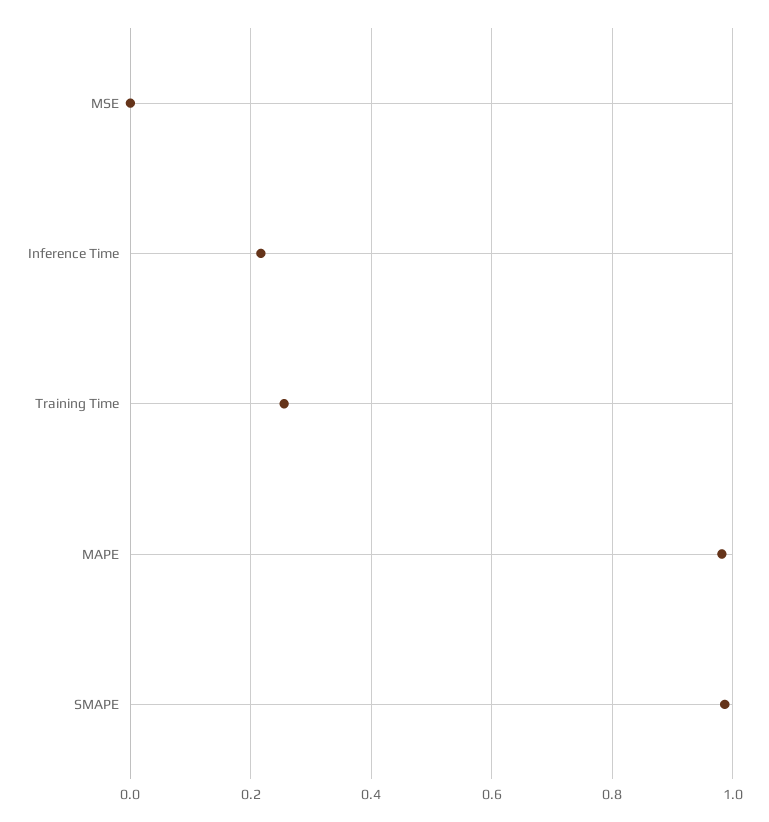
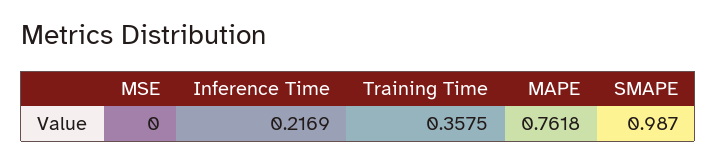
Training Time: 0.26 -> 0.3575
MAPE: 0.98 -> 0.7618

